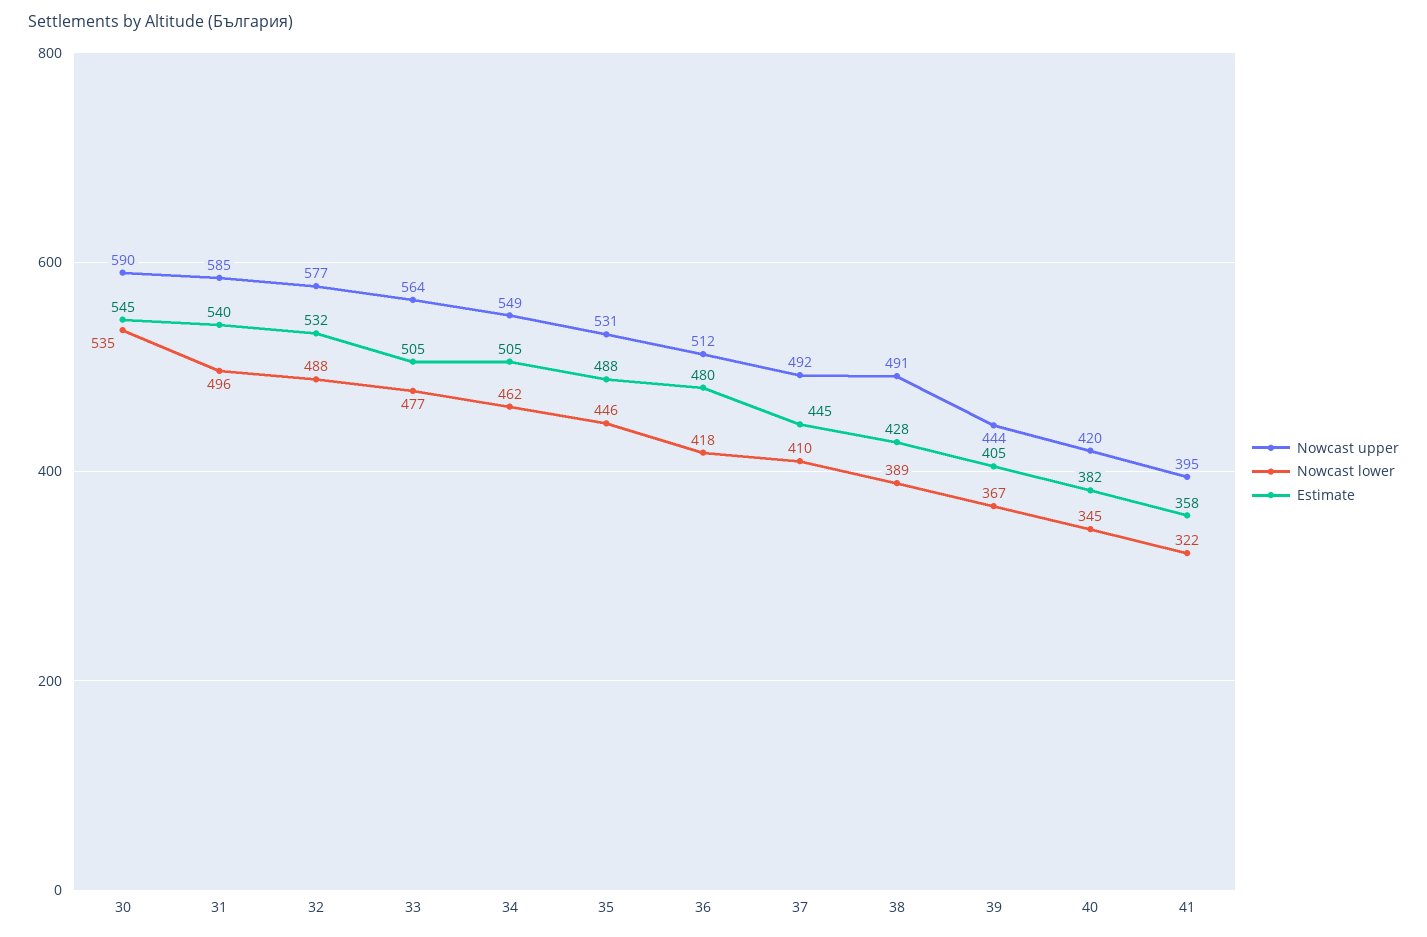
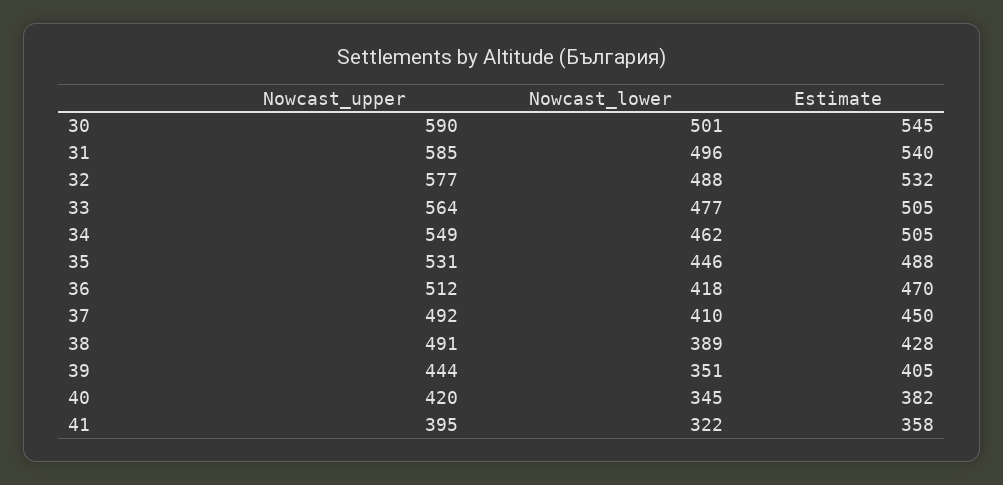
Nowcast lower, 30: 535 -> 501
Estimate, 36: 480 -> 470
Estimate, 37: 445 -> 450
Nowcast lower, 39: 367 -> 351

